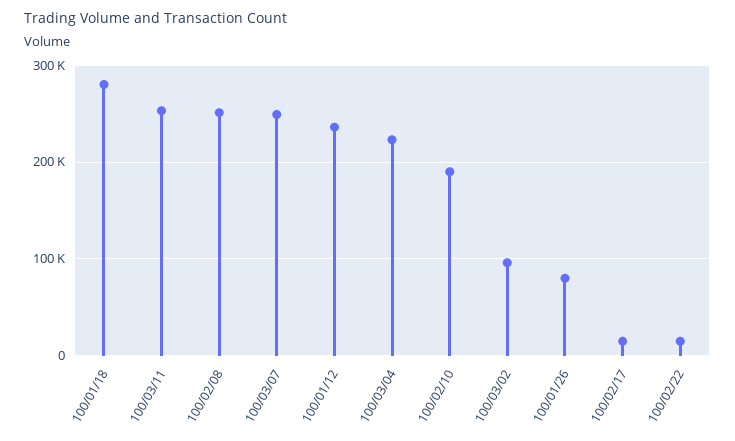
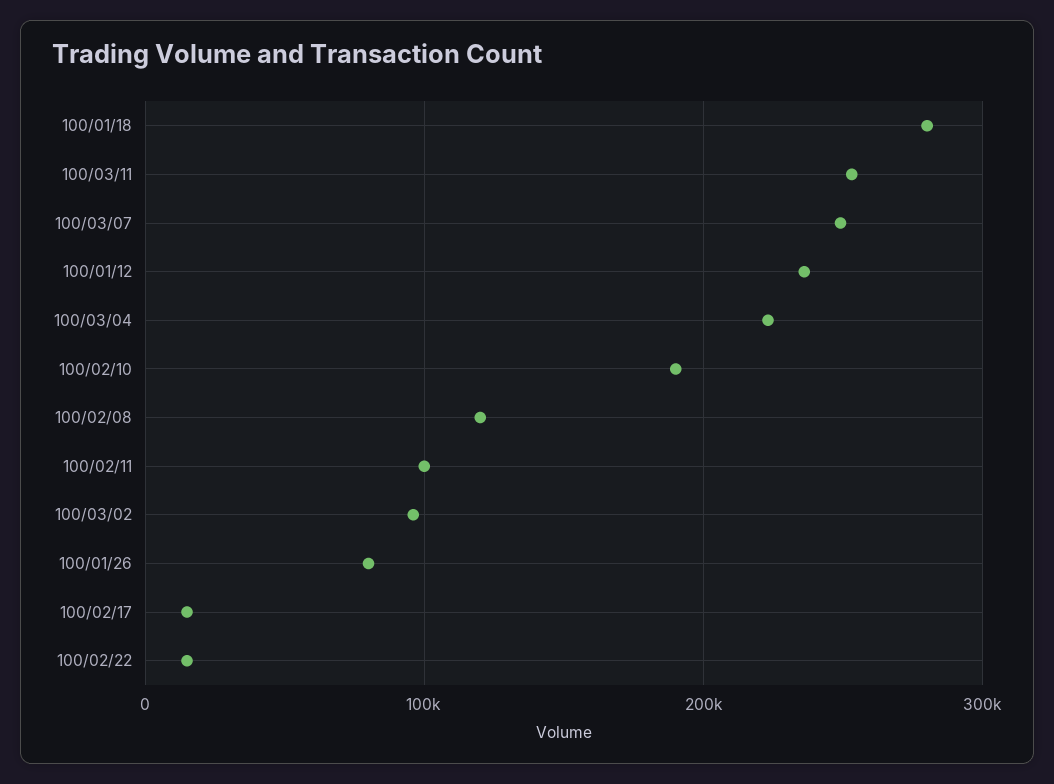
100/02/08: 250000 -> 120000
100/02/11: none -> 100000

